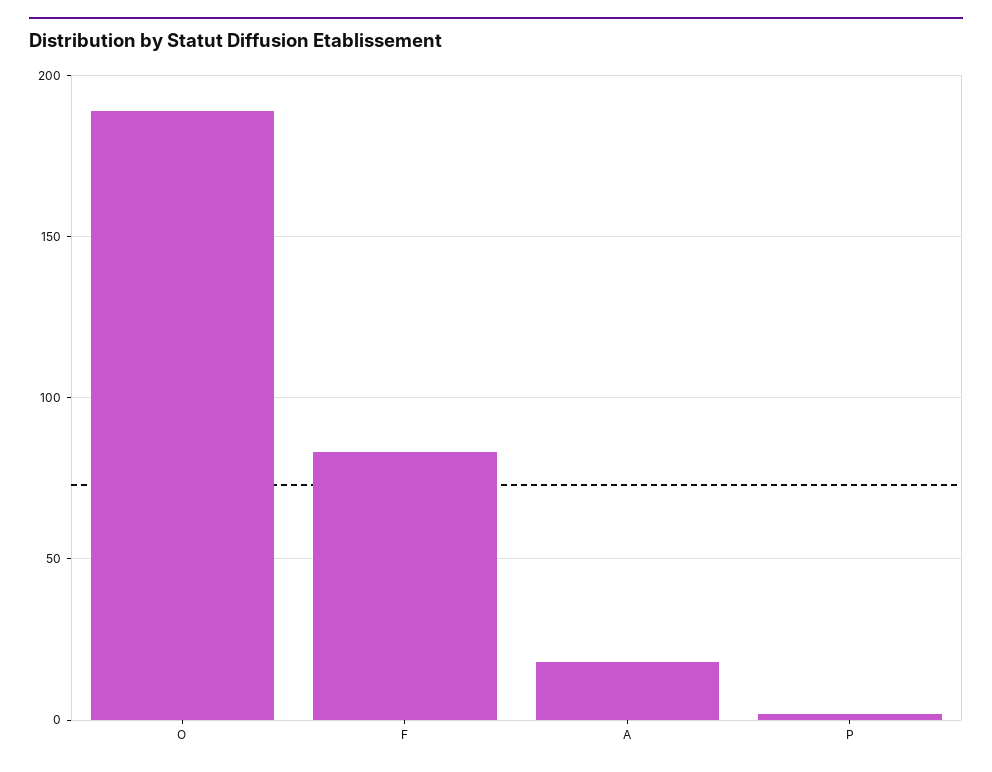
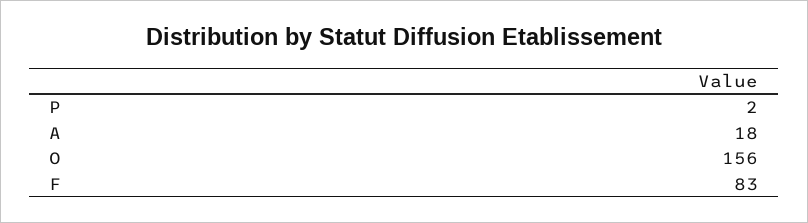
O: 190 -> 156

